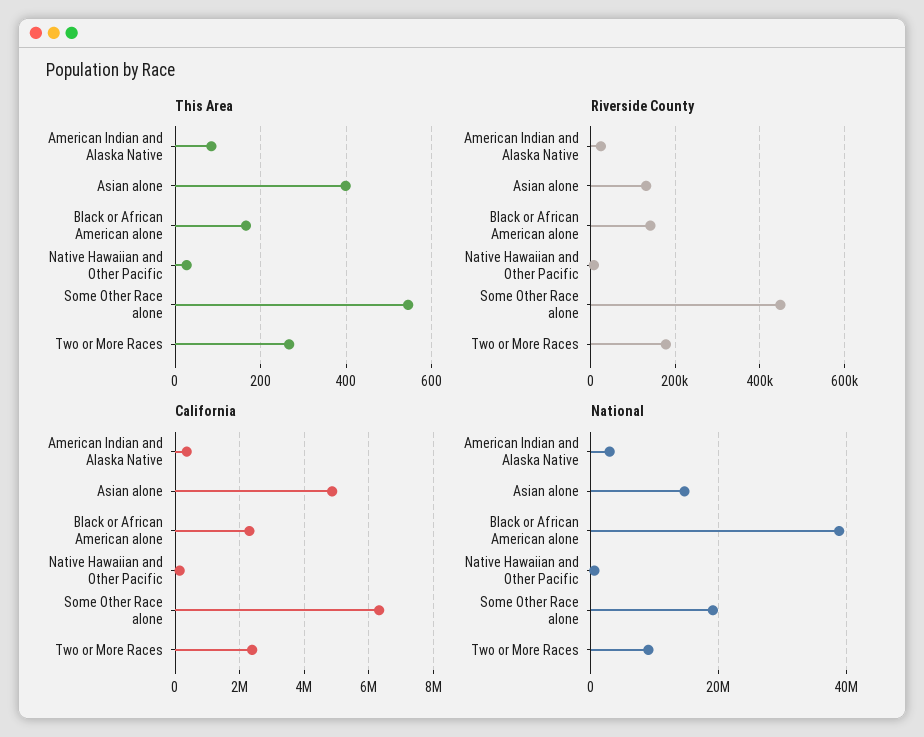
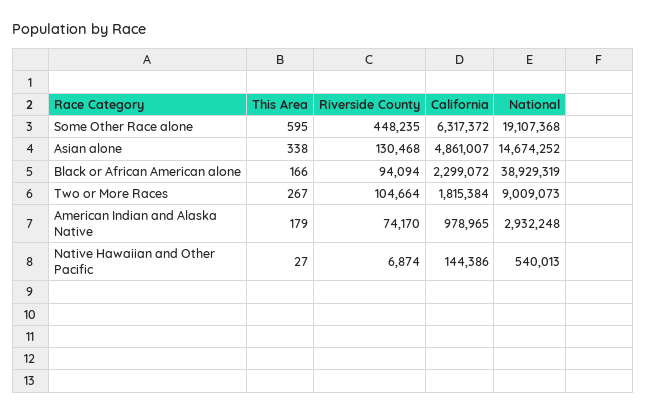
This Area, American Indian and Alaska Native: 80 -> 179
This Area, Asian alone: 400 -> 338
This Area, Some Other Race alone: 540 -> 595
Riverside County, American Indian and Alaska Native: 20000 -> 74170
Riverside County, Black or African American alone: 140000 -> 94094
Riverside County, Two or More Races: 180000 -> 104664
California, American Indian and Alaska Native: 400000 -> 978965
California, Two or More Races: 2400000 -> 1815384

